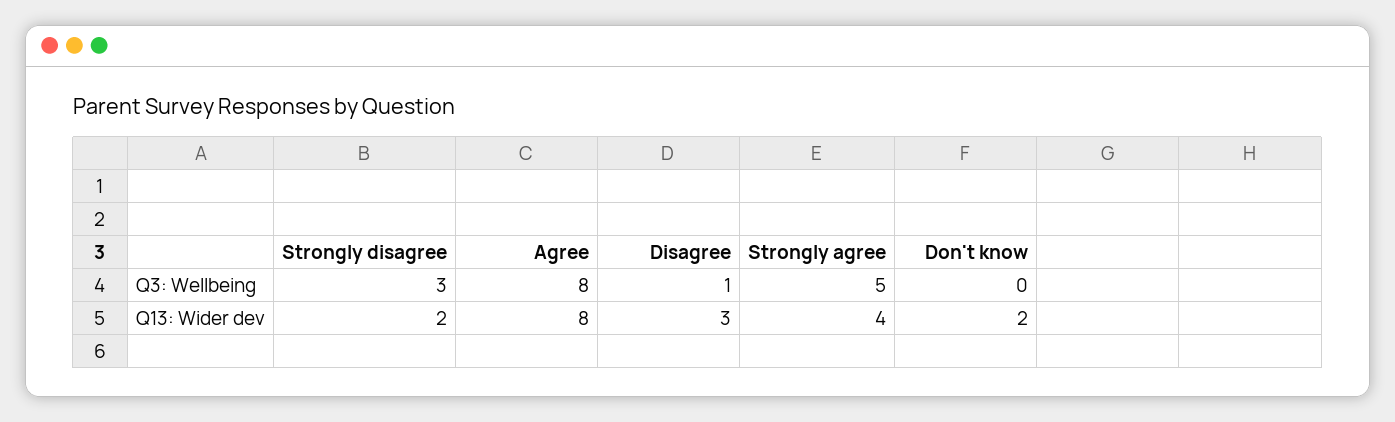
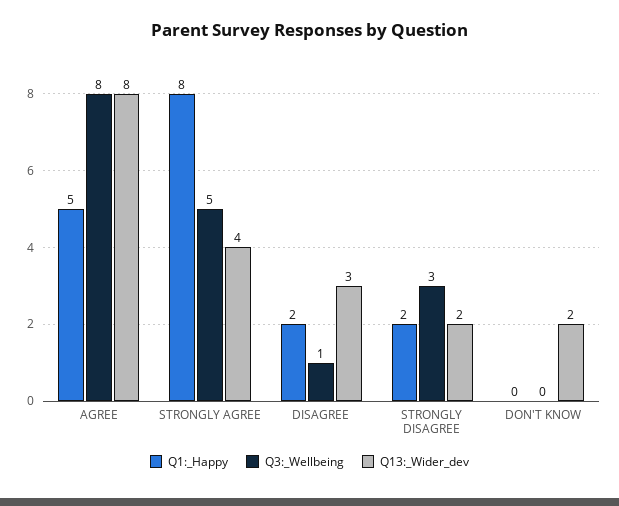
Q1:_Happy, Agree: none -> 5
Q1:_Happy, Strongly agree: none -> 8
Q1:_Happy, Disagree: none -> 2
Q1:_Happy, Strongly disagree: none -> 2
Q1:_Happy, Don't know: none -> 0

